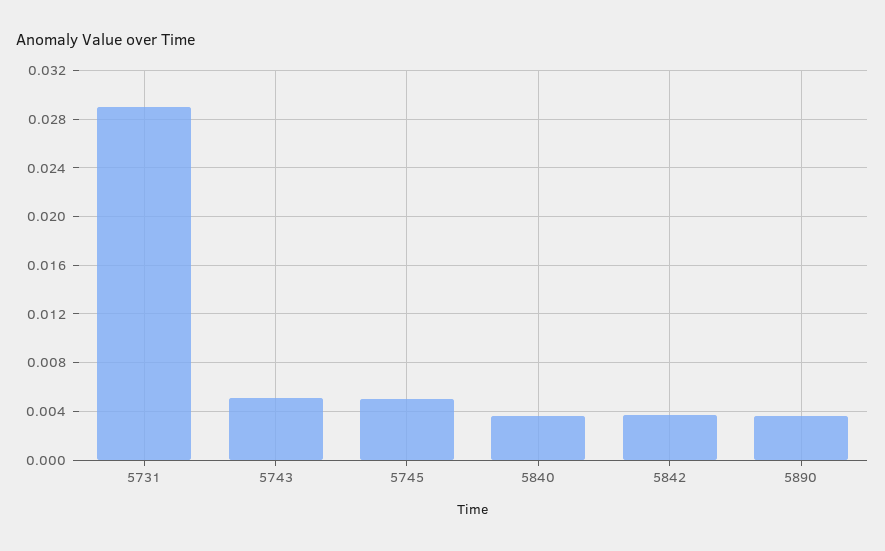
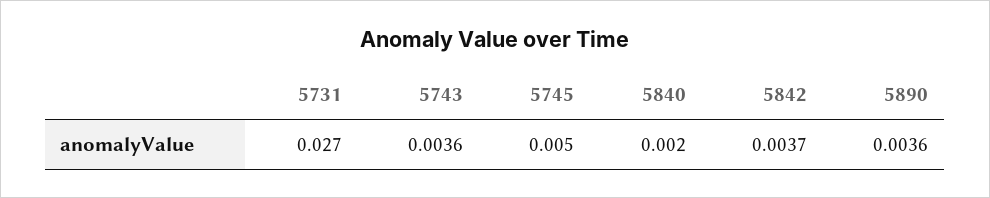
5731: 0.029 -> 0.027
5743: 0.005 -> 0.0036
5840: 0.0035 -> 0.002

